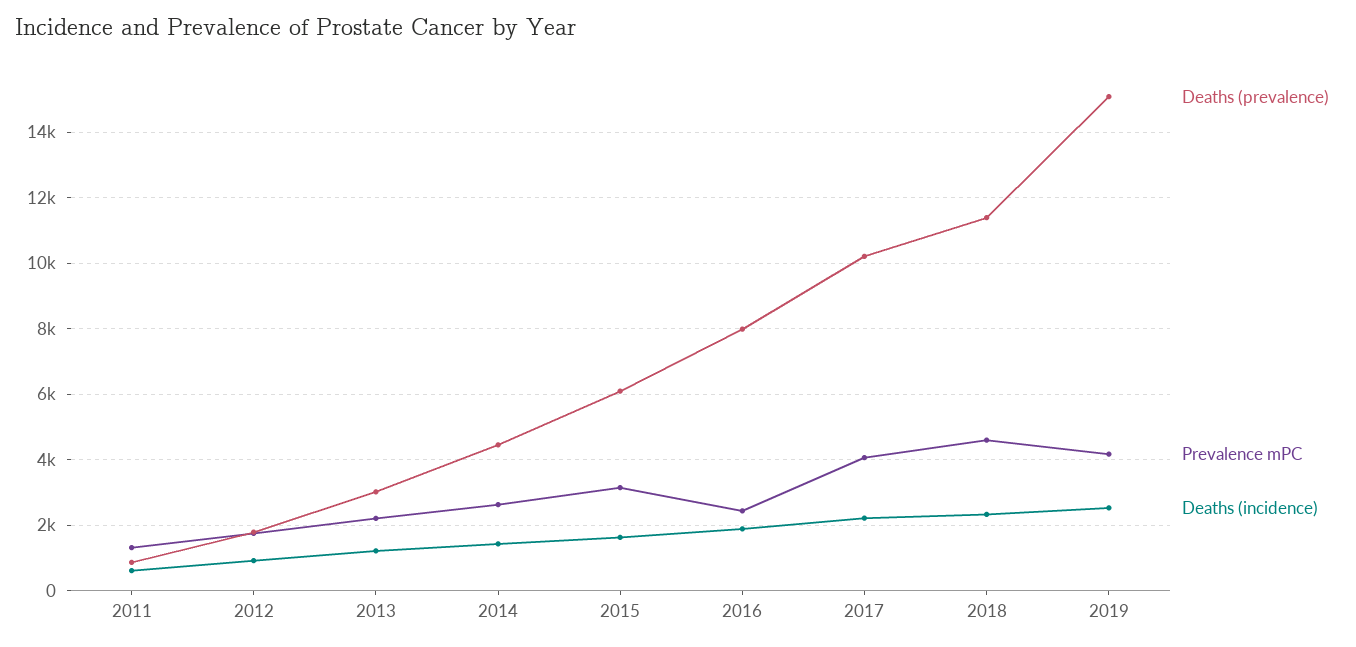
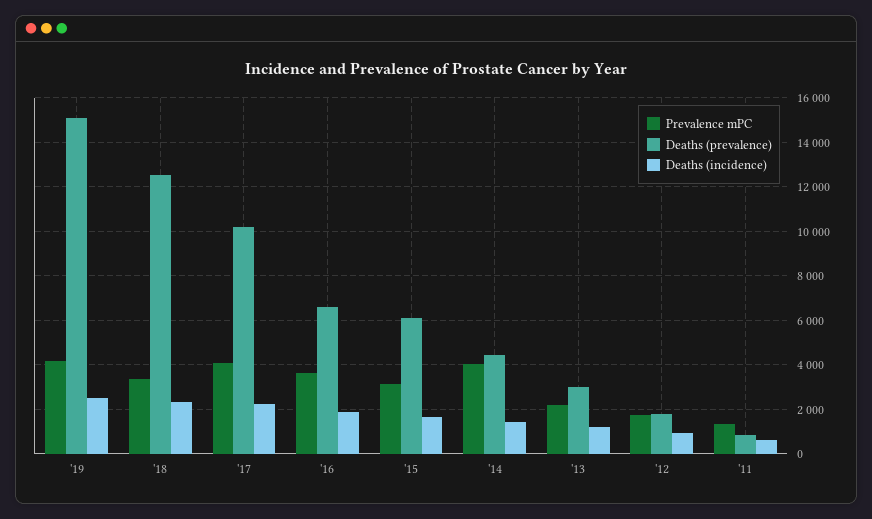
Prevalence mPC, 2014: 2600 -> 4000
Deaths (prevalence), 2016: 8000 -> 6500
Prevalence mPC, 2016: 2400 -> 3500
Deaths (prevalence), 2018: 11400 -> 12500
Prevalence mPC, 2018: 4600 -> 3500

